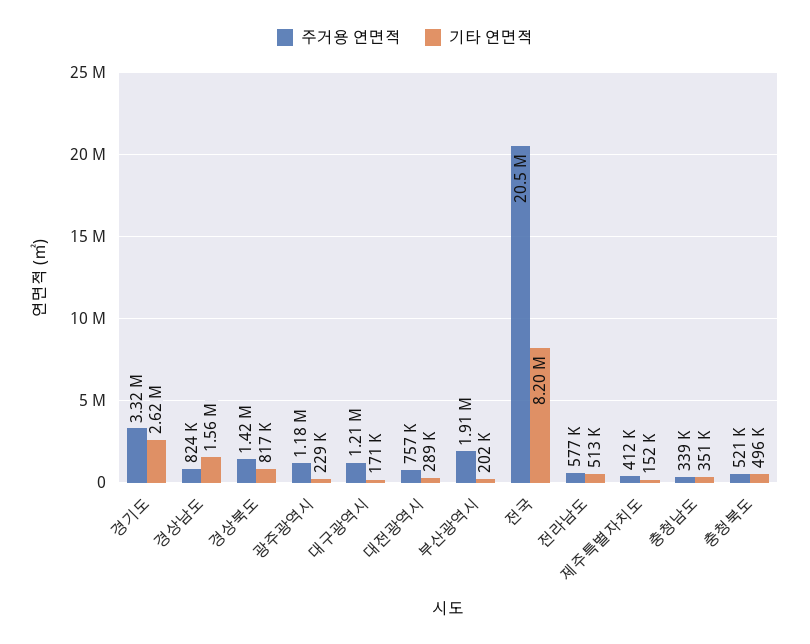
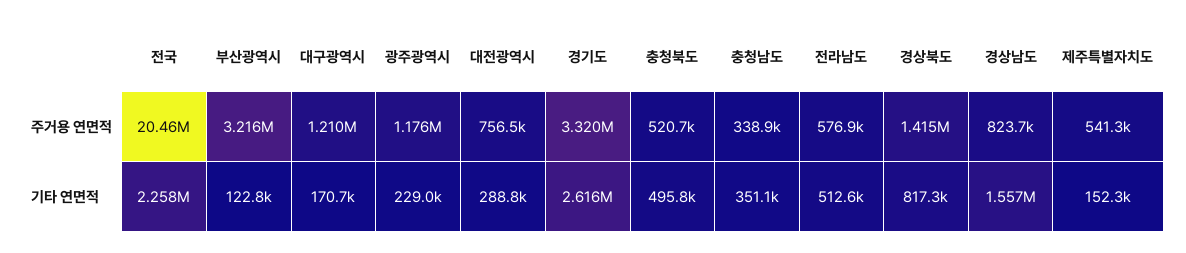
주거용 연면적, 부산광역시: 1910000 -> 3216000
기타 연면적, 부산광역시: 202000 -> 122800
기타 연면적, 전국: 8200000 -> 2258000
주거용 연면적, 제주특별자치도: 412000 -> 541300

